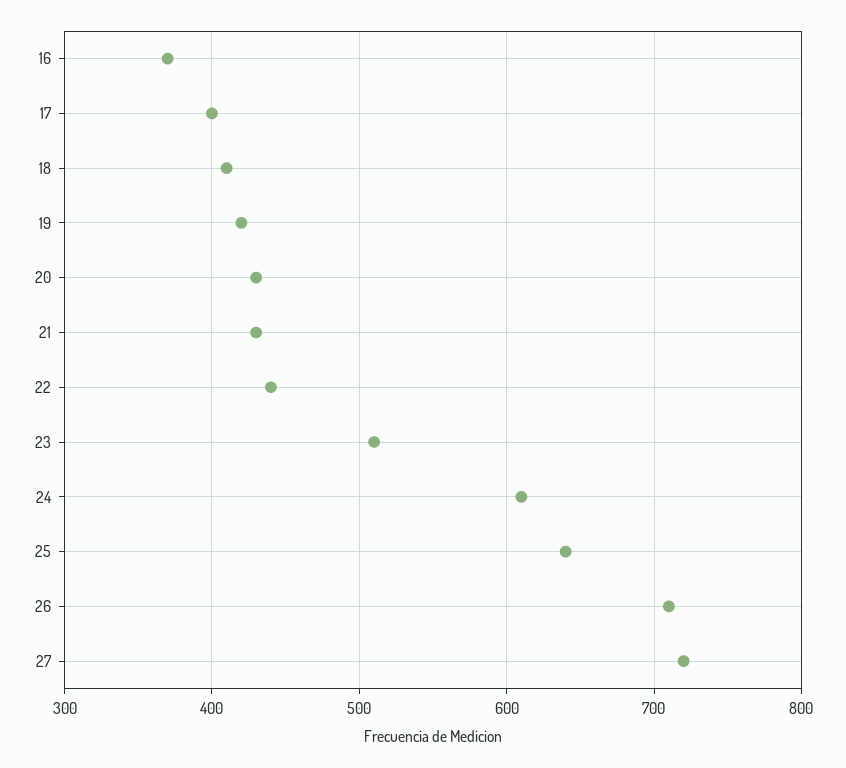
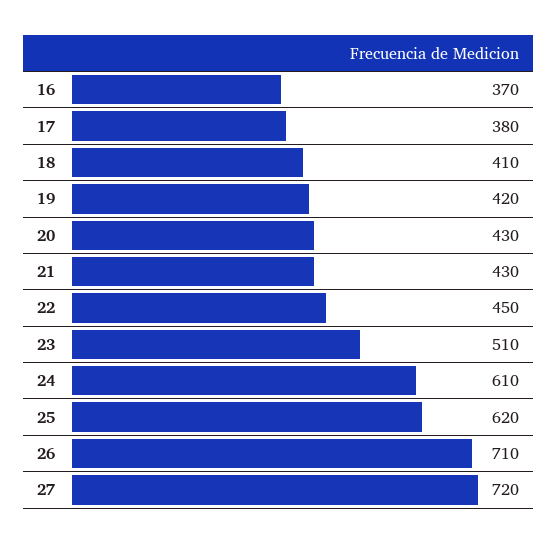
17: 400 -> 380
22: 440 -> 450
25: 640 -> 620

